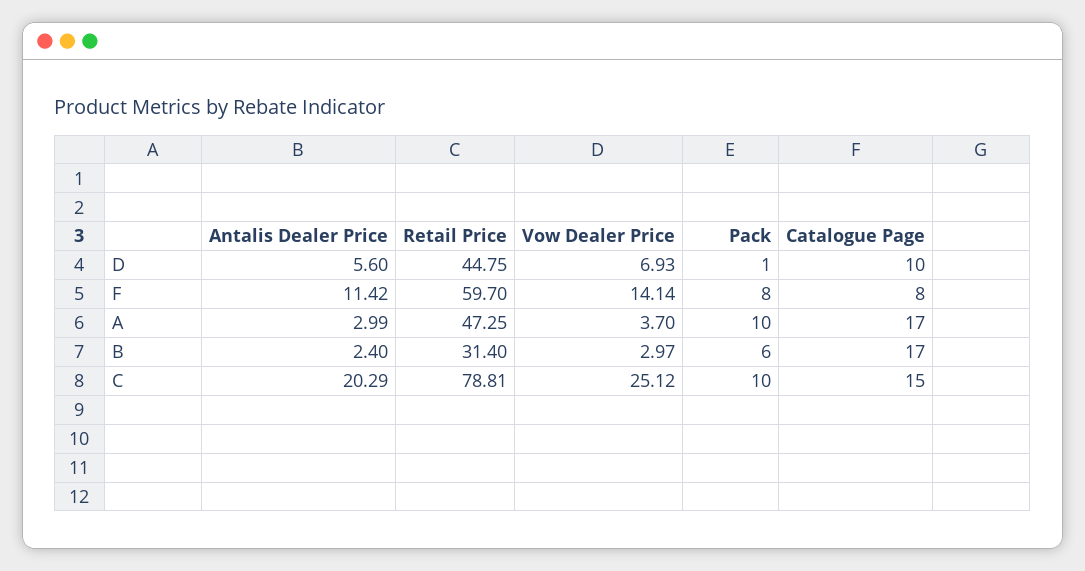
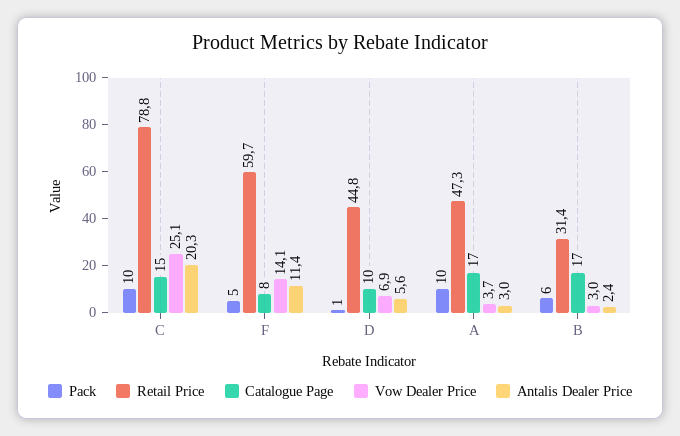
Pack, F: 8 -> 5

